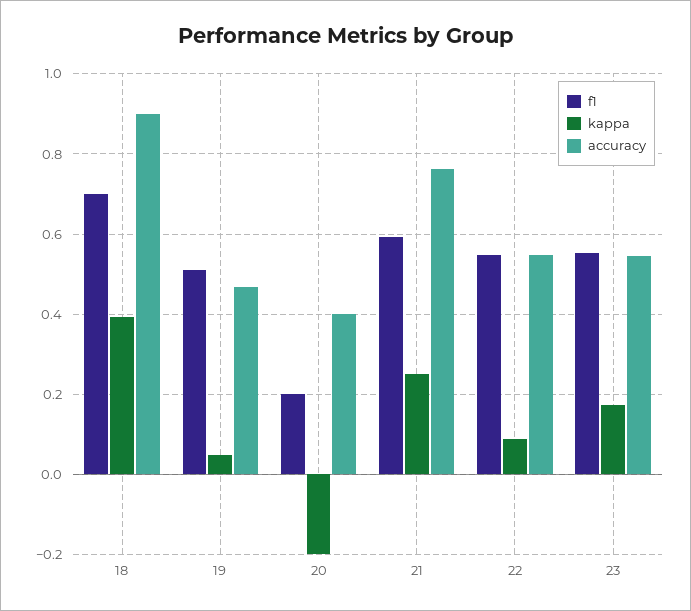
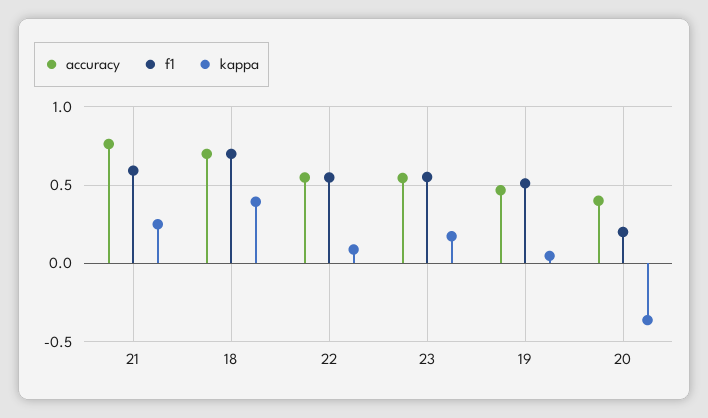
accuracy, 18: 0.9 -> 0.7
kappa, 20: -0.2 -> -0.35

